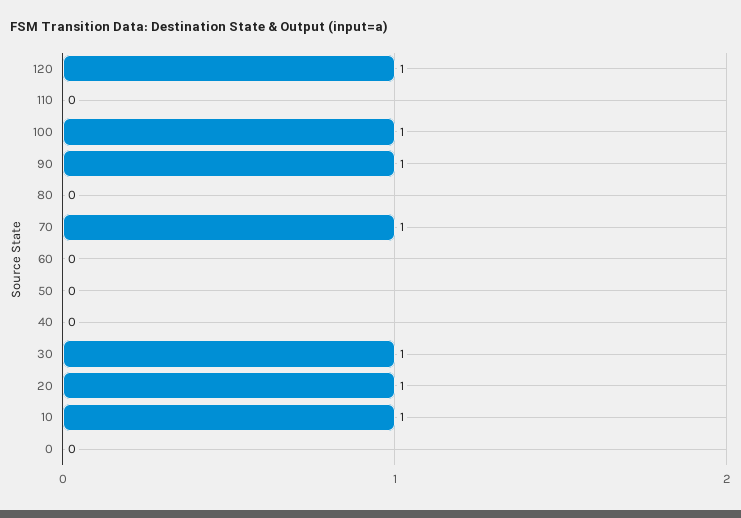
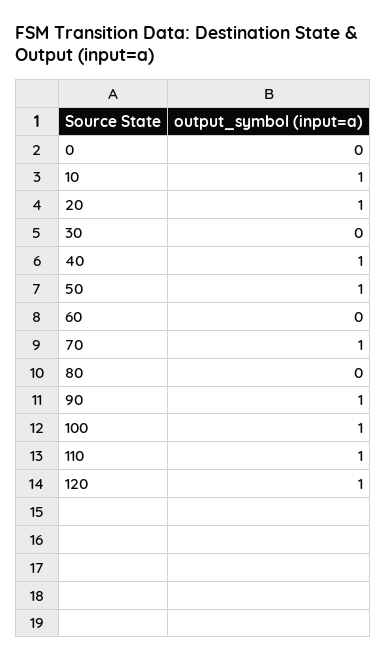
110: 0 -> 1
50: 0 -> 1
40: 0 -> 1
30: 1 -> 0

